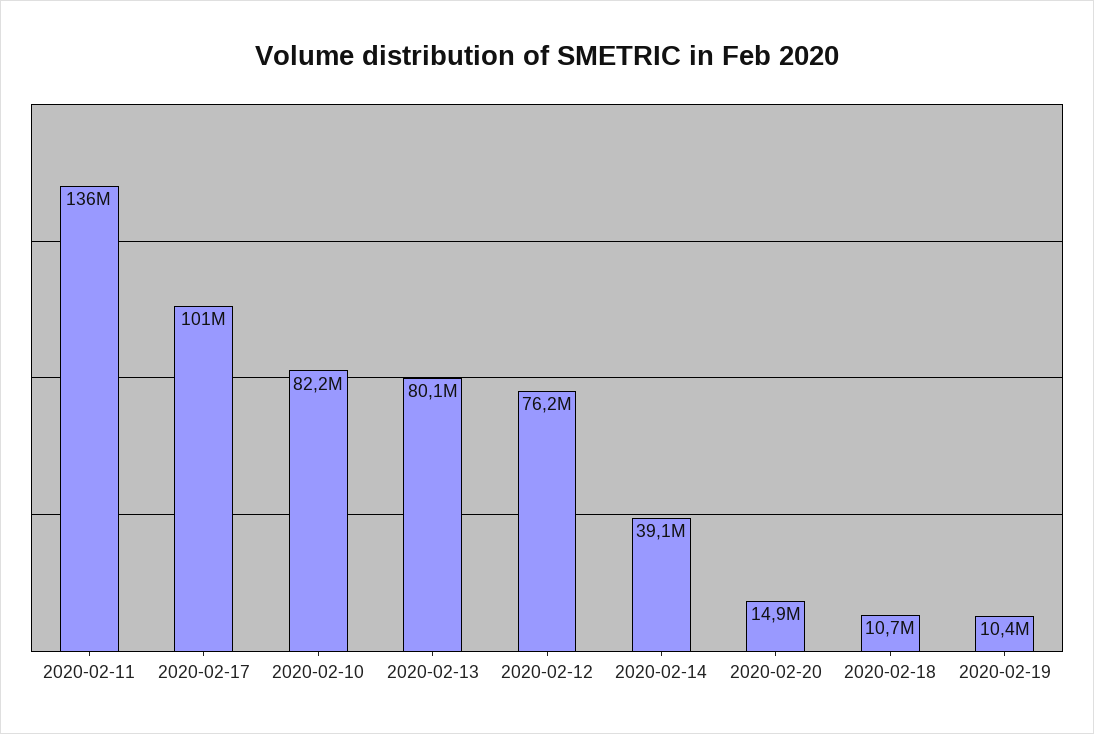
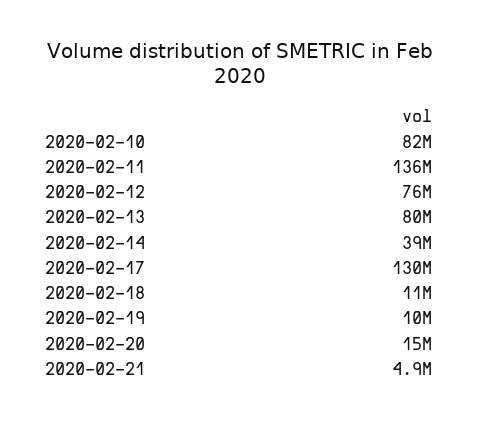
2020-02-17: 101000000 -> 130000000
2020-02-21: none -> 4900000

